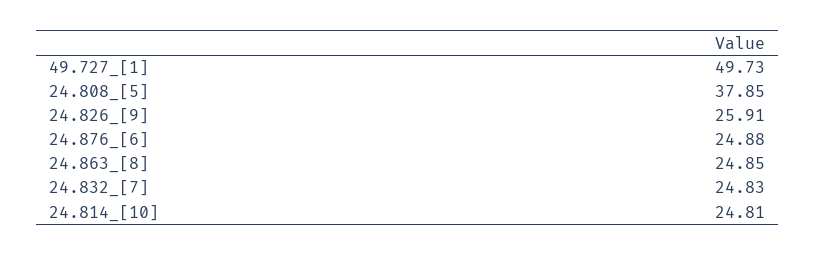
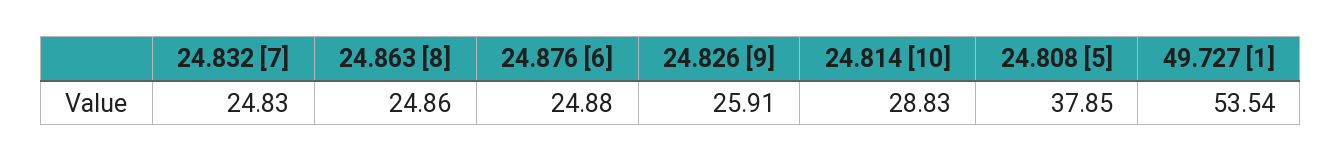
49.727_[1]: 49.73 -> 53.54
24.863_[8]: 24.85 -> 24.86
24.814_[10]: 24.81 -> 28.83

